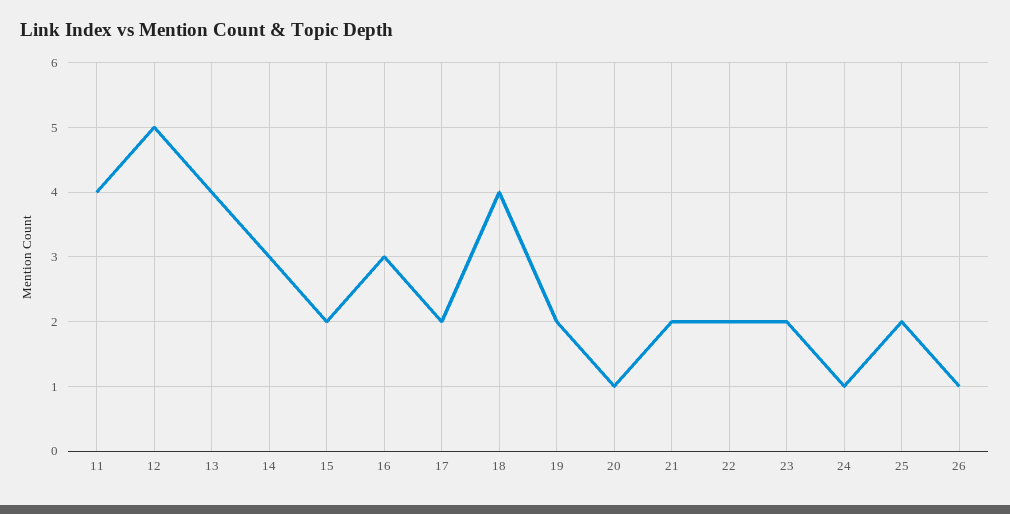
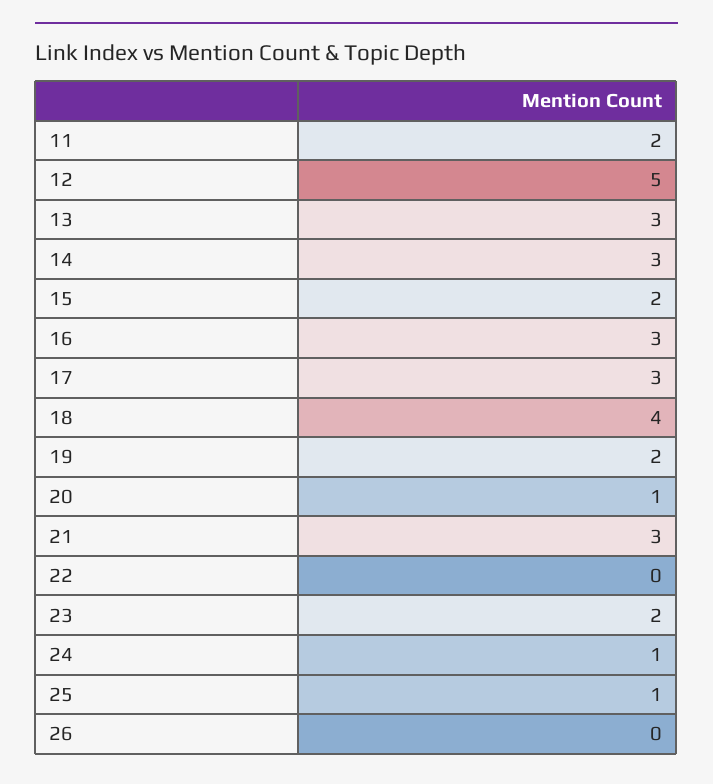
11: 4 -> 2
13: 4 -> 3
17: 2 -> 3
21: 2 -> 3
22: 2 -> 0
25: 2 -> 1
26: 1 -> 0

